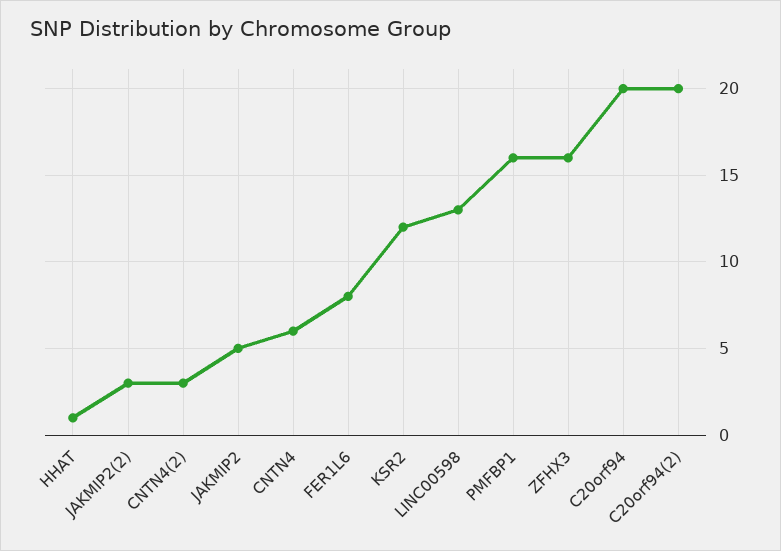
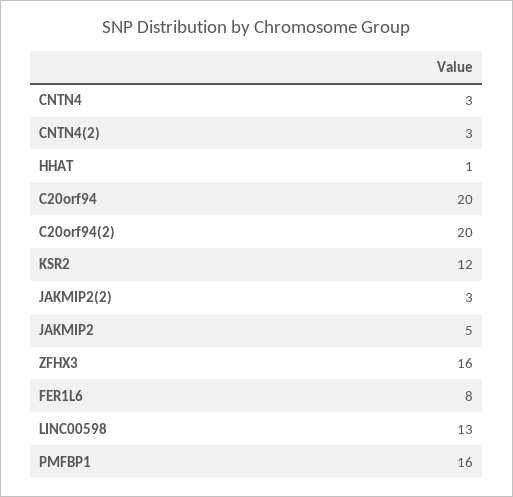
CNTN4: 6 -> 3

